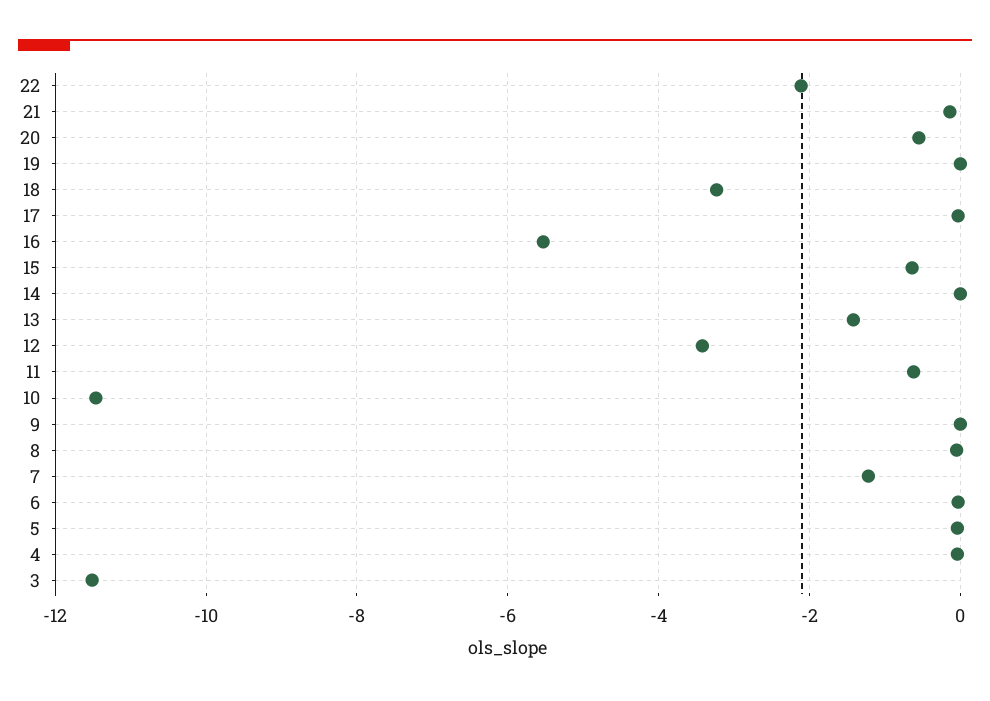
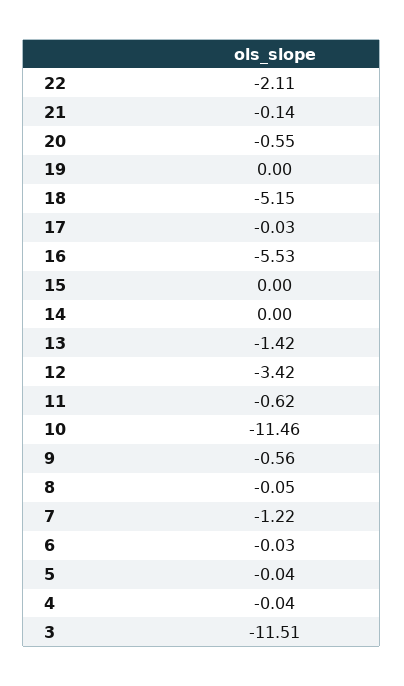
18: -3.2 -> -5.15
15: -0.6 -> 0
9: 0 -> -0.56

